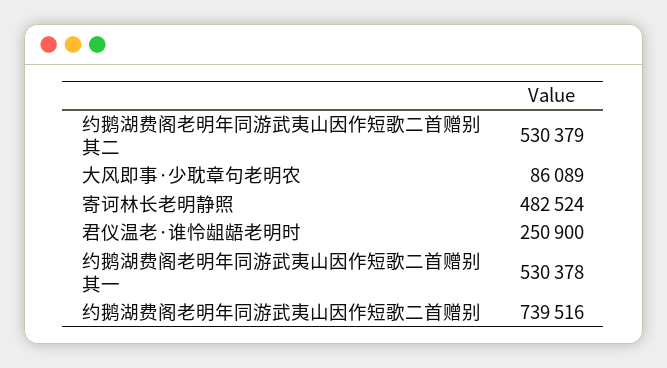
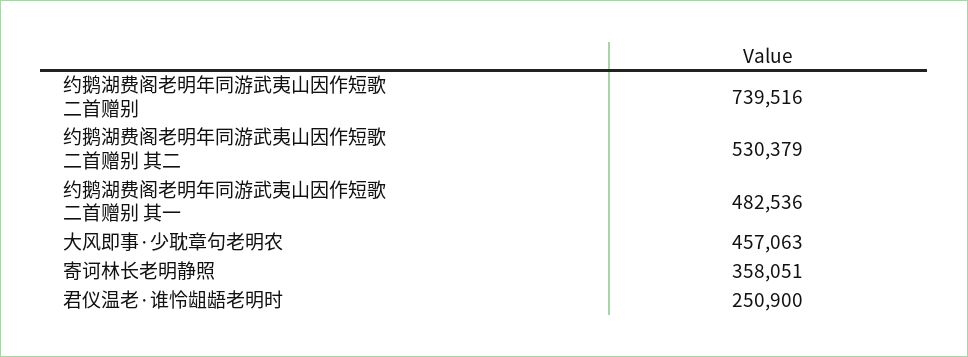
大风即事·少耽章句老明农: 86089 -> 457063
寄诃林长老明静照: 482524 -> 358051
约鹅湖费阁老明年同游武夷山因作短歌二首赠别 其一: 530378 -> 482536

